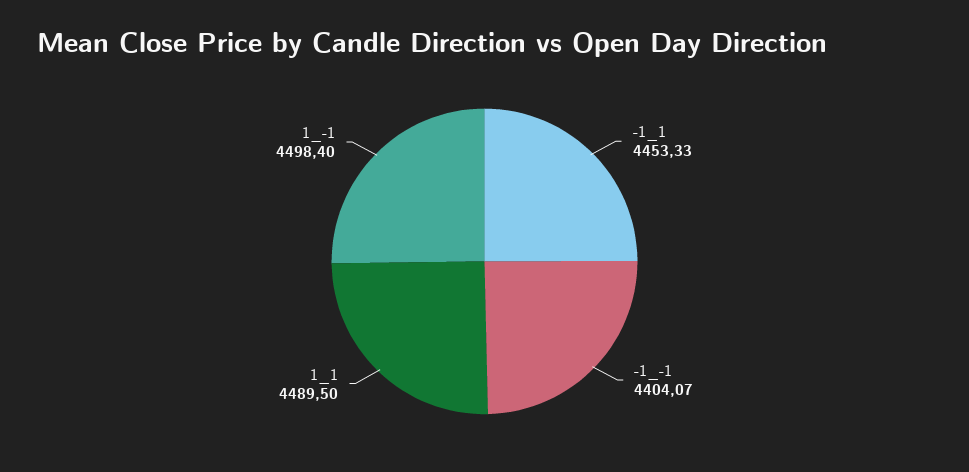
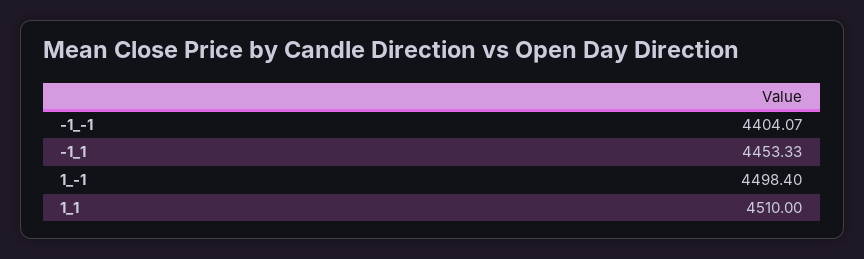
1_1: 4489.5 -> 4510

